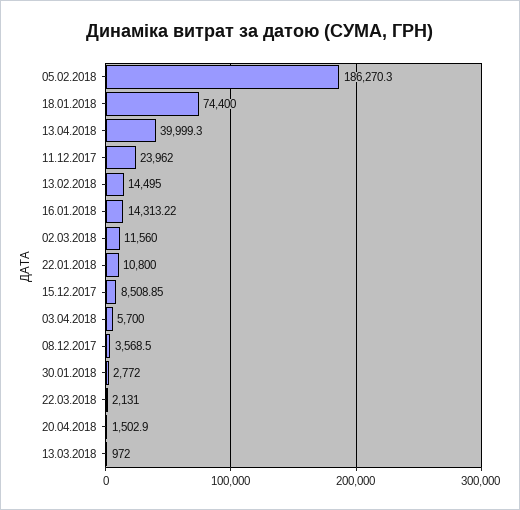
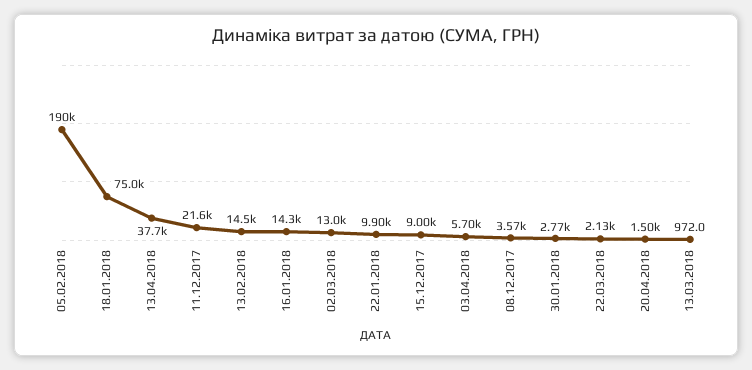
05.02.2018: 186270.3 -> 190000
18.01.2018: 74400 -> 75000
13.04.2018: 39999.3 -> 37700
11.12.2017: 23962 -> 21600
02.03.2018: 11560 -> 13000
22.01.2018: 10800 -> 9900
15.12.2017: 8508.85 -> 9000

